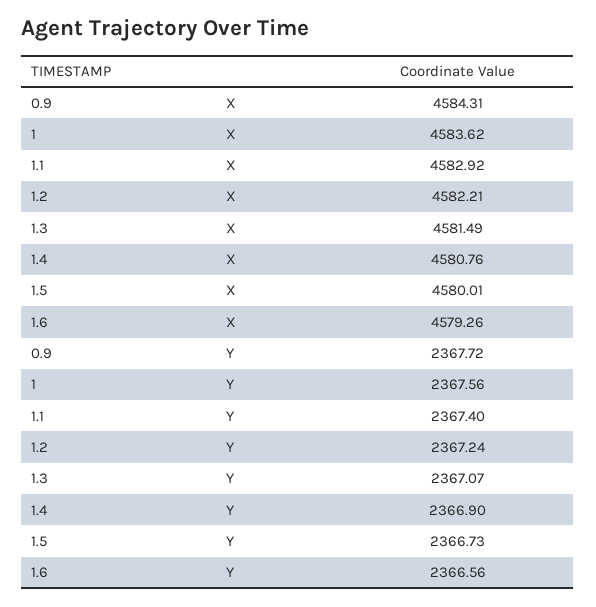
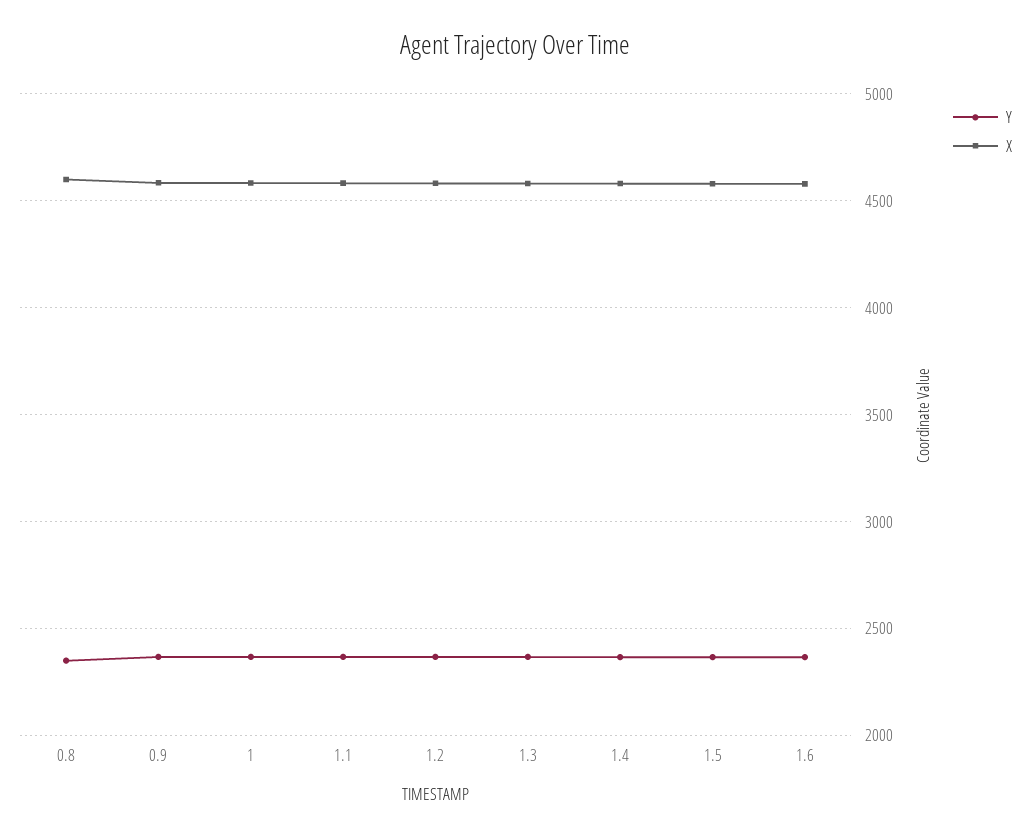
Y, 0.8: none -> 2350
X, 0.8: none -> 4600

